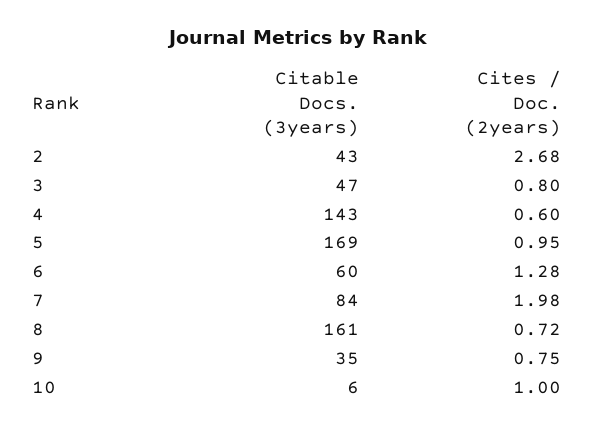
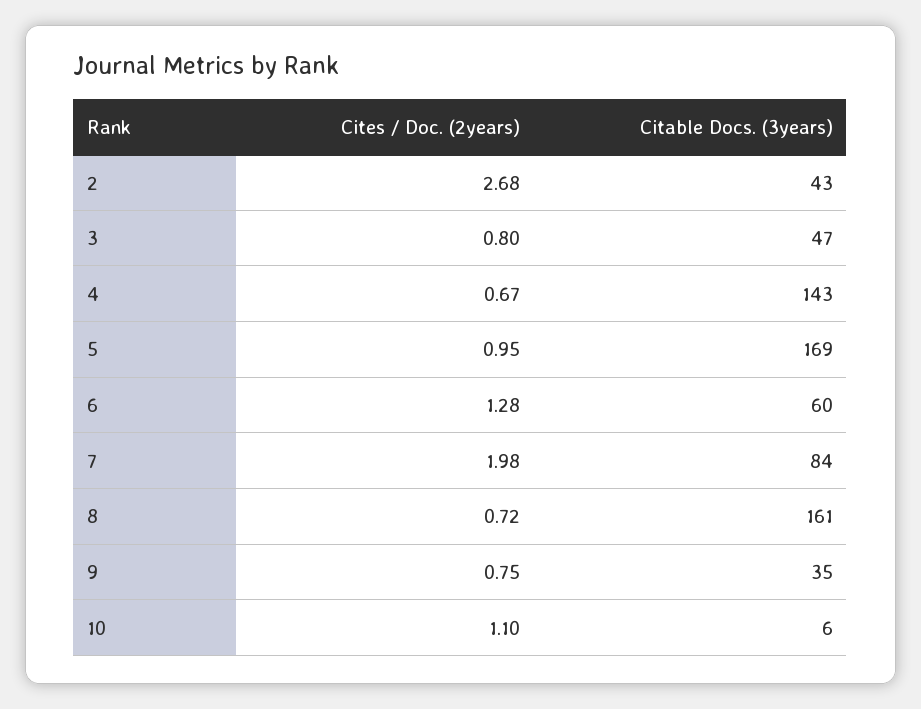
Cites / Doc. (2years), 4: 0.6 -> 0.67
Cites / Doc. (2years), 10: 1 -> 1.1

